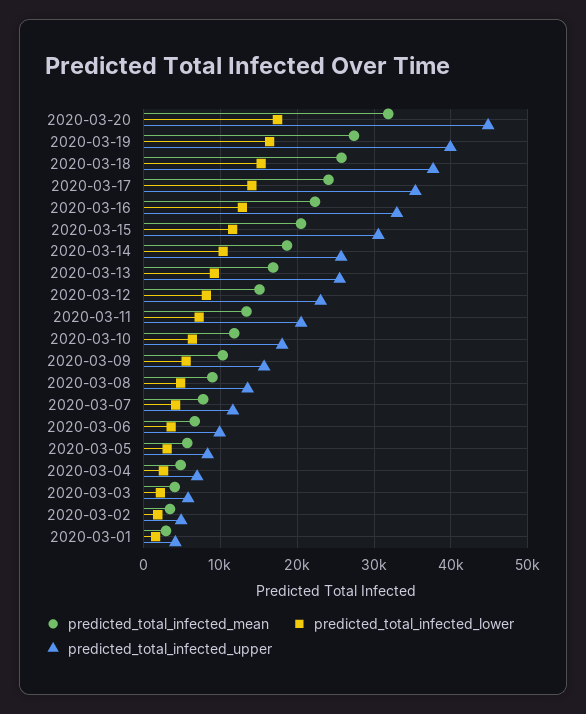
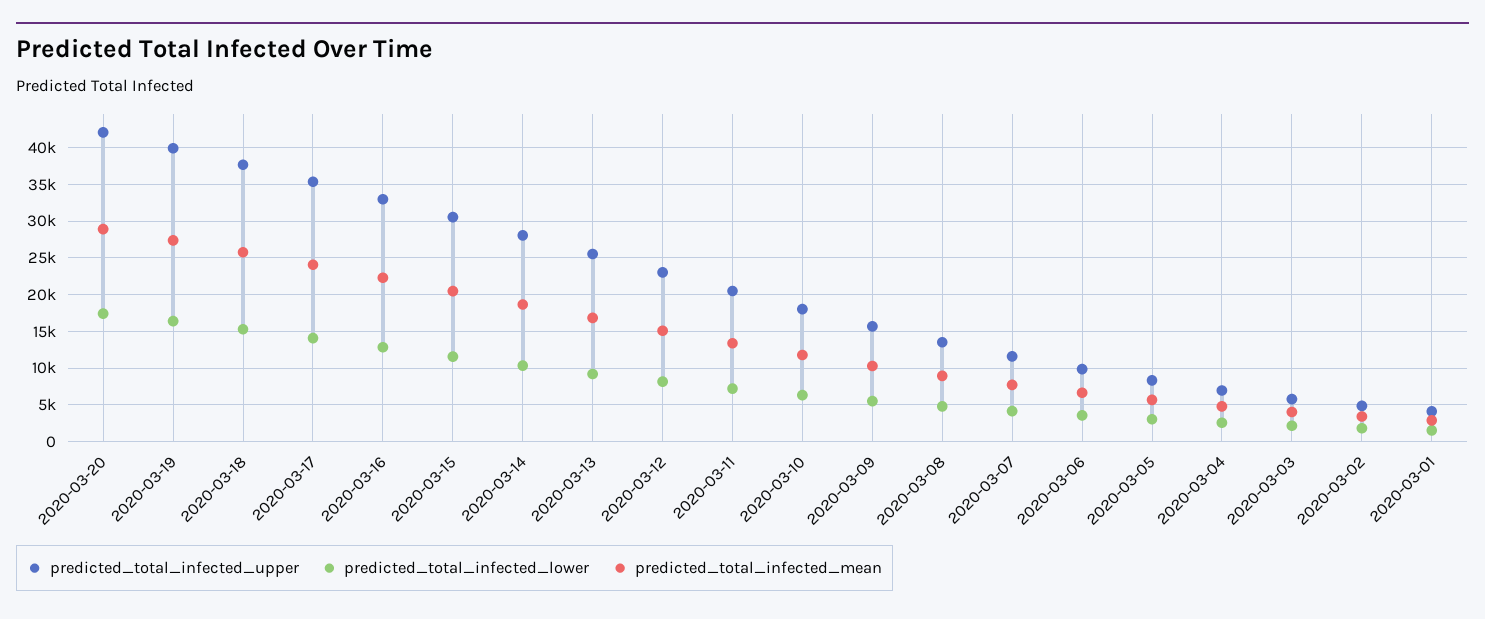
predicted_total_infected_mean, 2020-03-20: 32000 -> 29000
predicted_total_infected_upper, 2020-03-20: 45000 -> 42000
predicted_total_infected_upper, 2020-03-14: 26000 -> 28000

